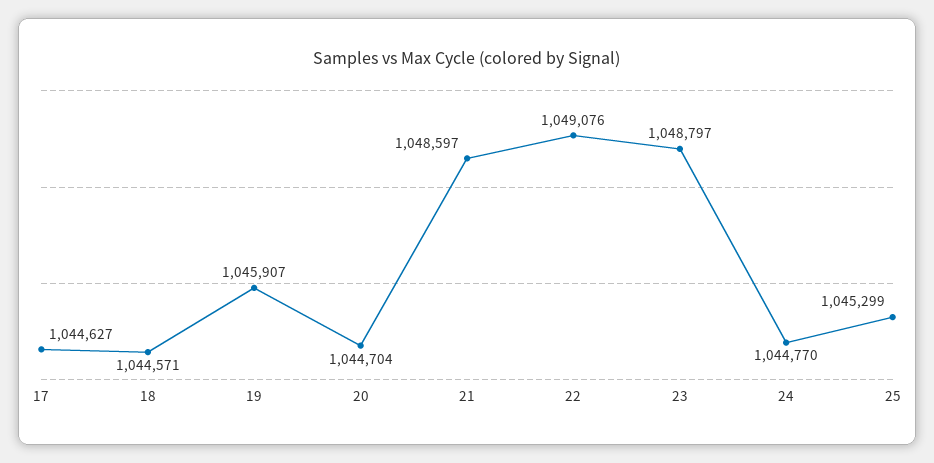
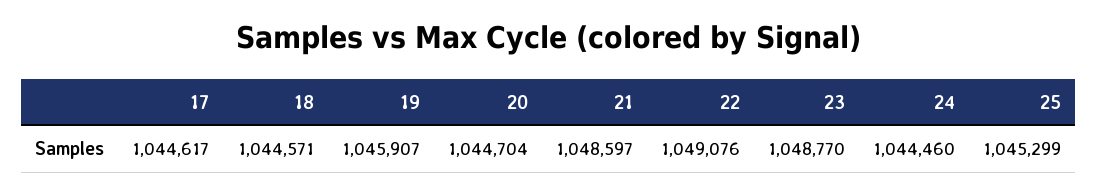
17: 1044627 -> 1044617
23: 1048797 -> 1048770
24: 1044770 -> 1044460

